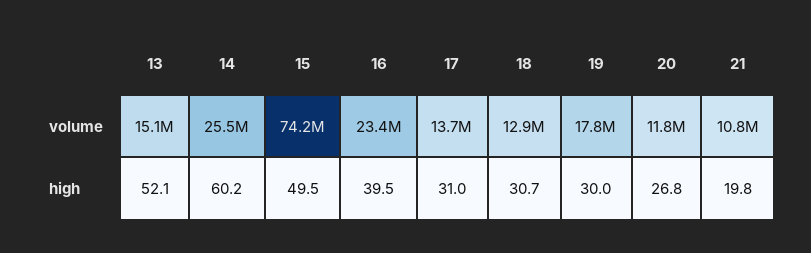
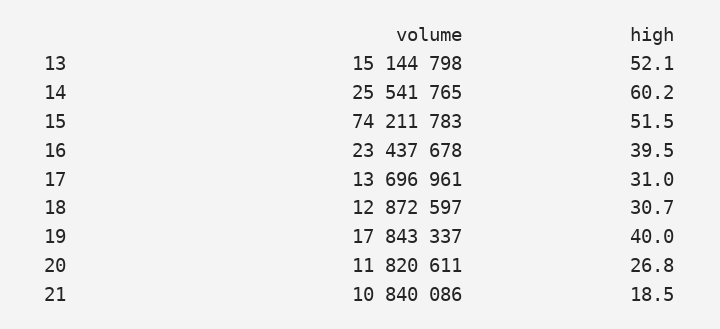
15, high: 49.5 -> 51.5
19, high: 30 -> 40
21, high: 19.8 -> 18.5

